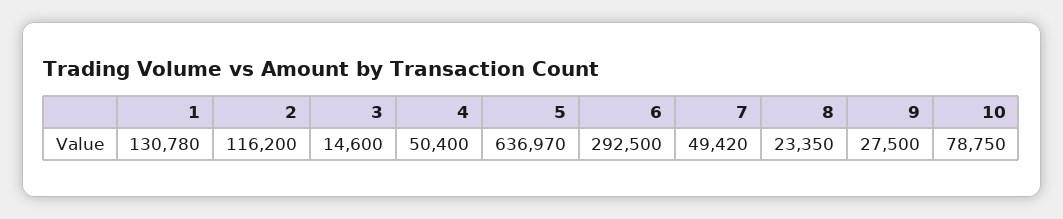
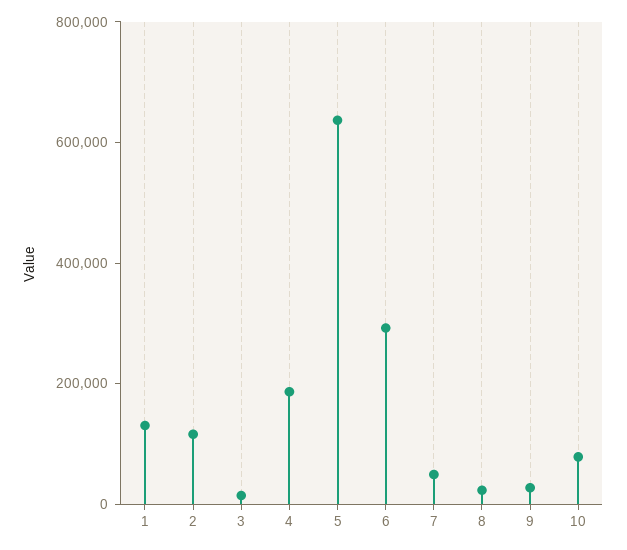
4: 50400 -> 200000

